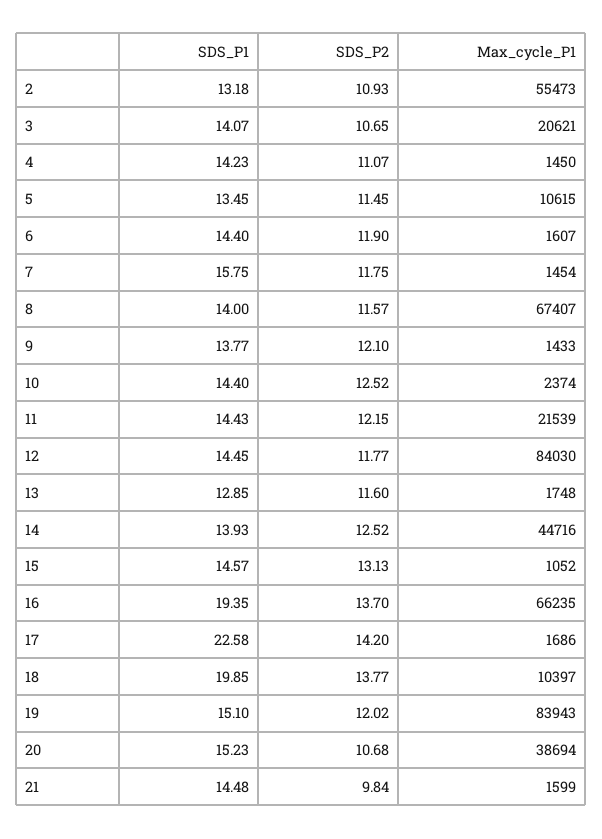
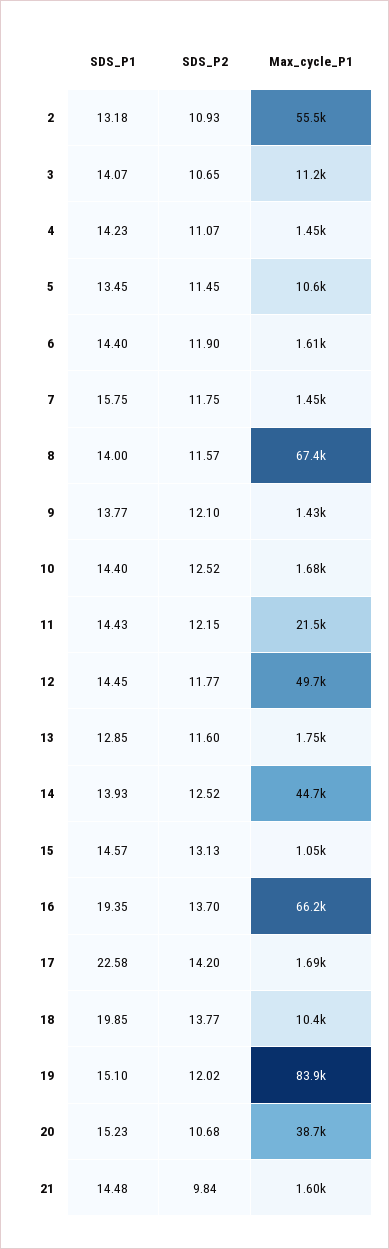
Max_cycle_P1, 3: 20621 -> 11200
Max_cycle_P1, 10: 2374 -> 1680
Max_cycle_P1, 12: 84030 -> 49700

